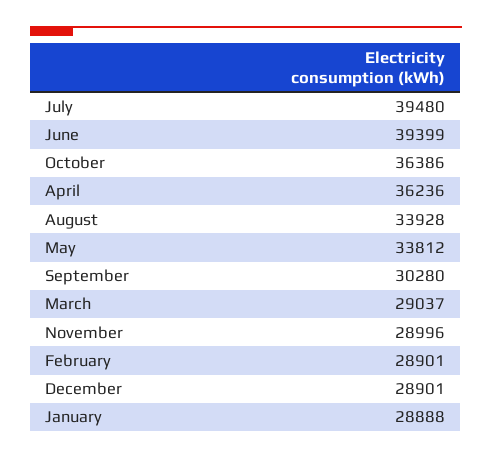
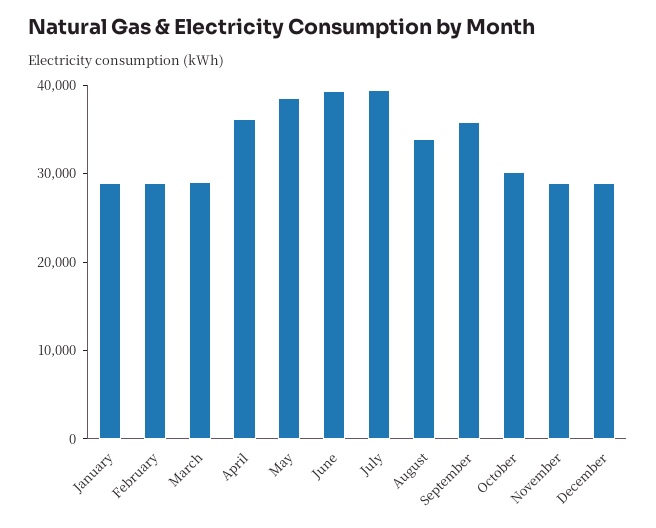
October: 36386 -> 30000
May: 33812 -> 38000
September: 30280 -> 36000

